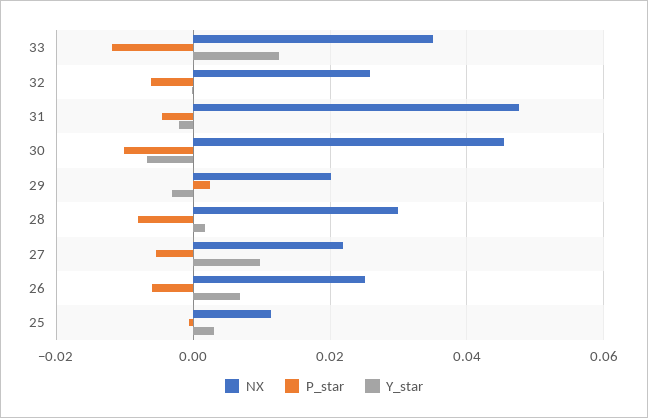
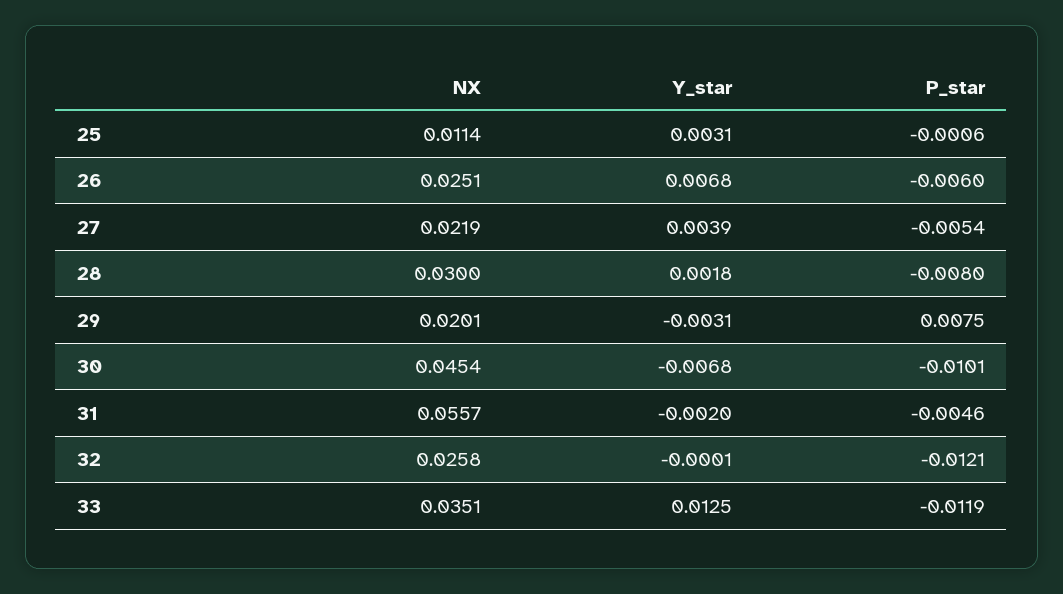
P_star, 32: -0.006 -> -0.0121
NX, 31: 0.048 -> 0.0557
P_star, 29: 0.002 -> 0.0075
Y_star, 27: 0.01 -> 0.0039

